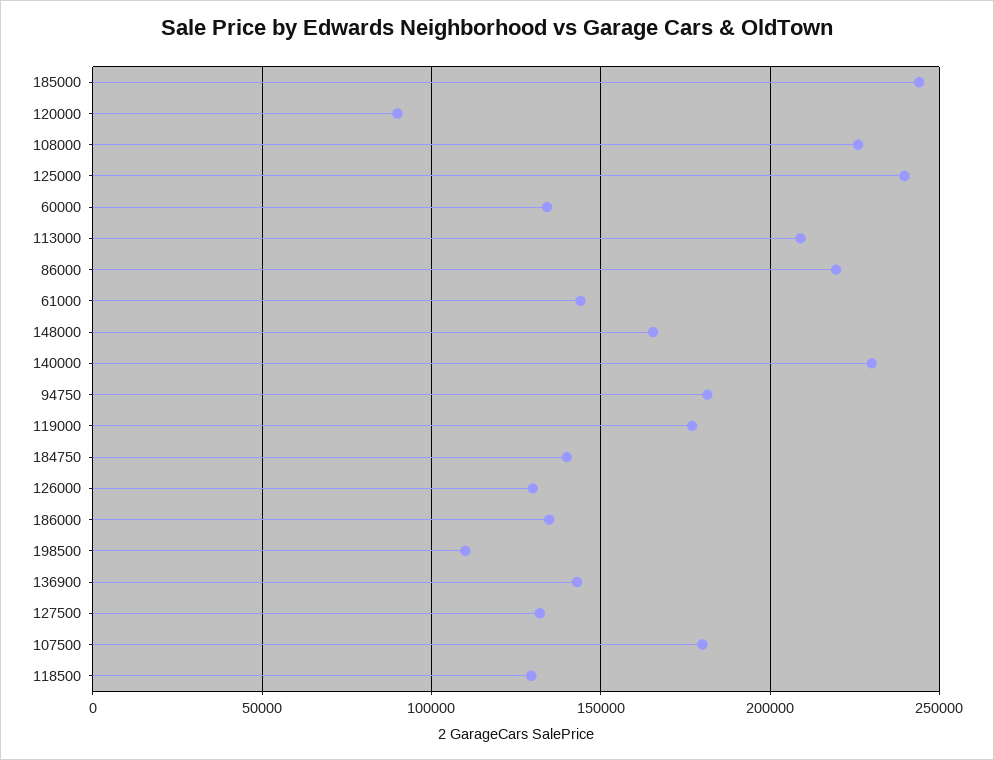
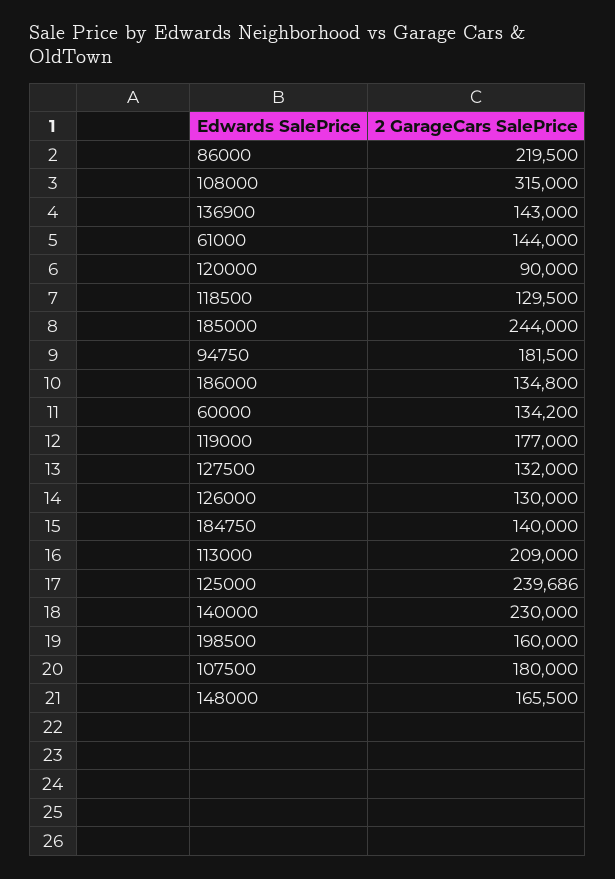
108000: 225000 -> 315000
198500: 110000 -> 160000

